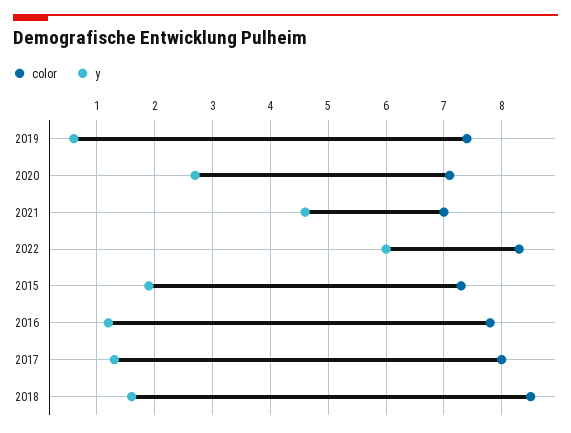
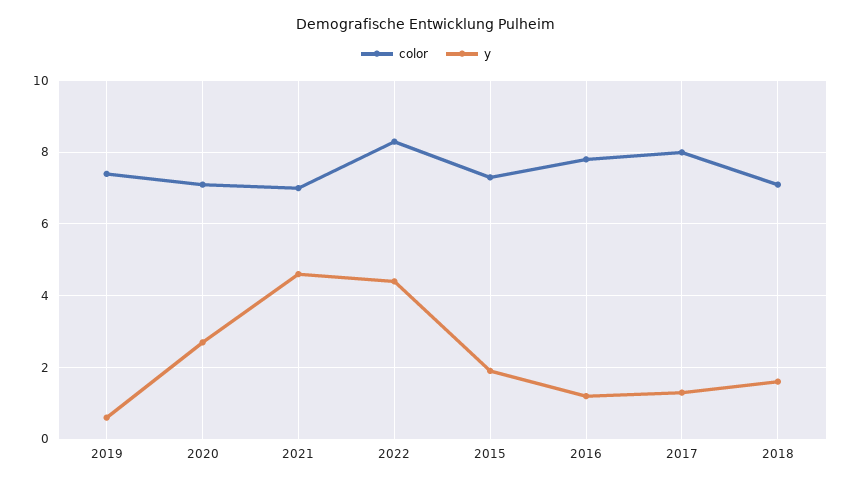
y, 2022: 6 -> 4.5
color, 2018: 8.5 -> 7

